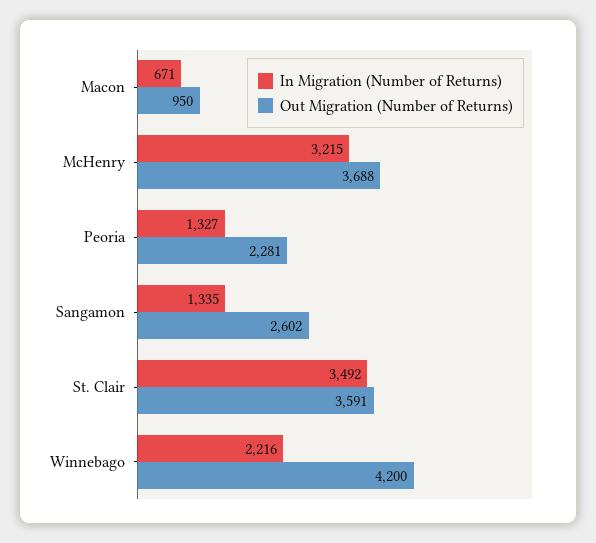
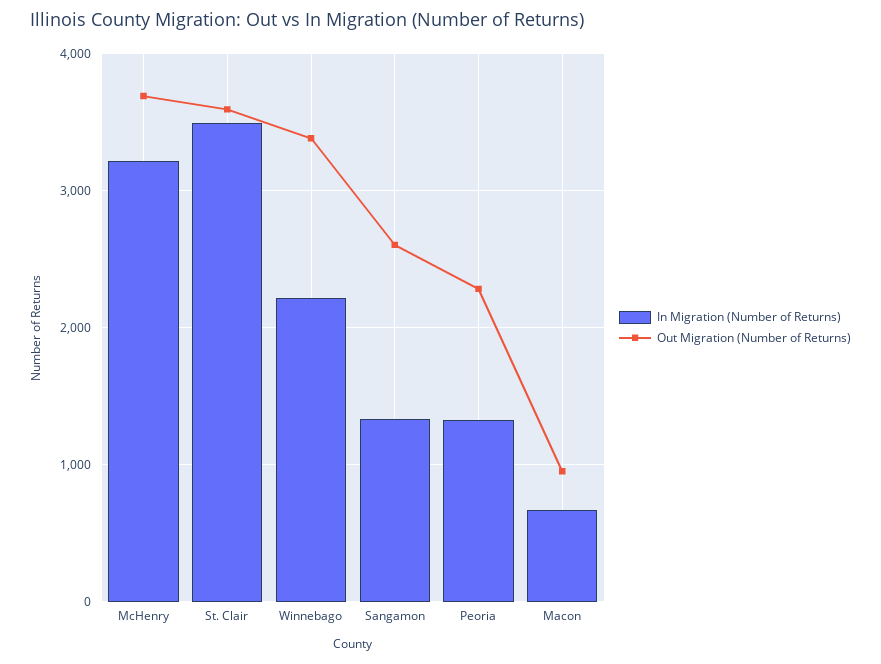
Out Migration (Number of Returns), Winnebago: 4200 -> 3400

